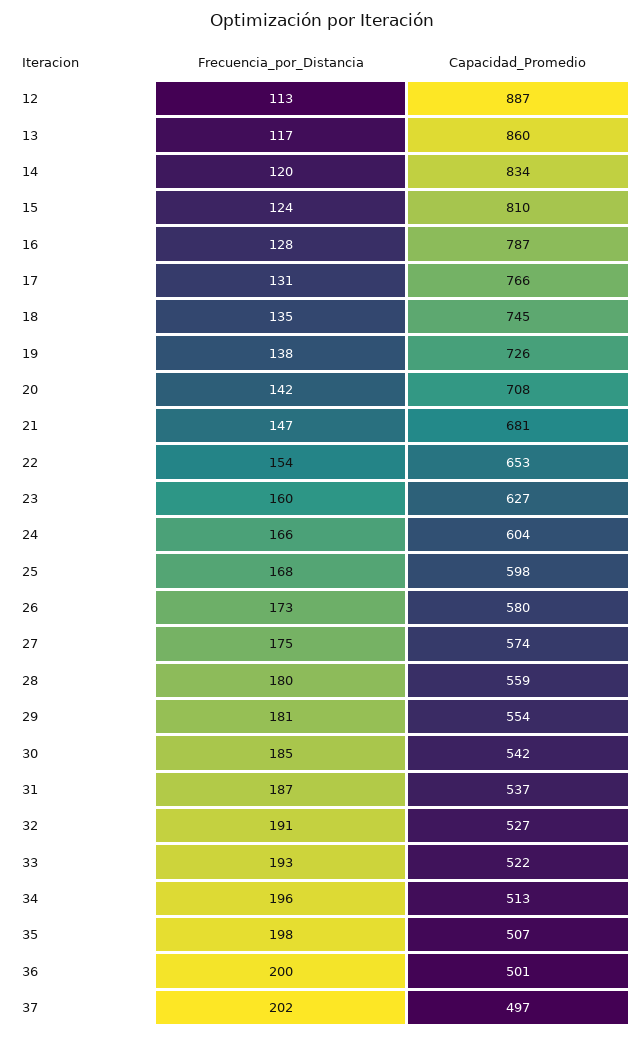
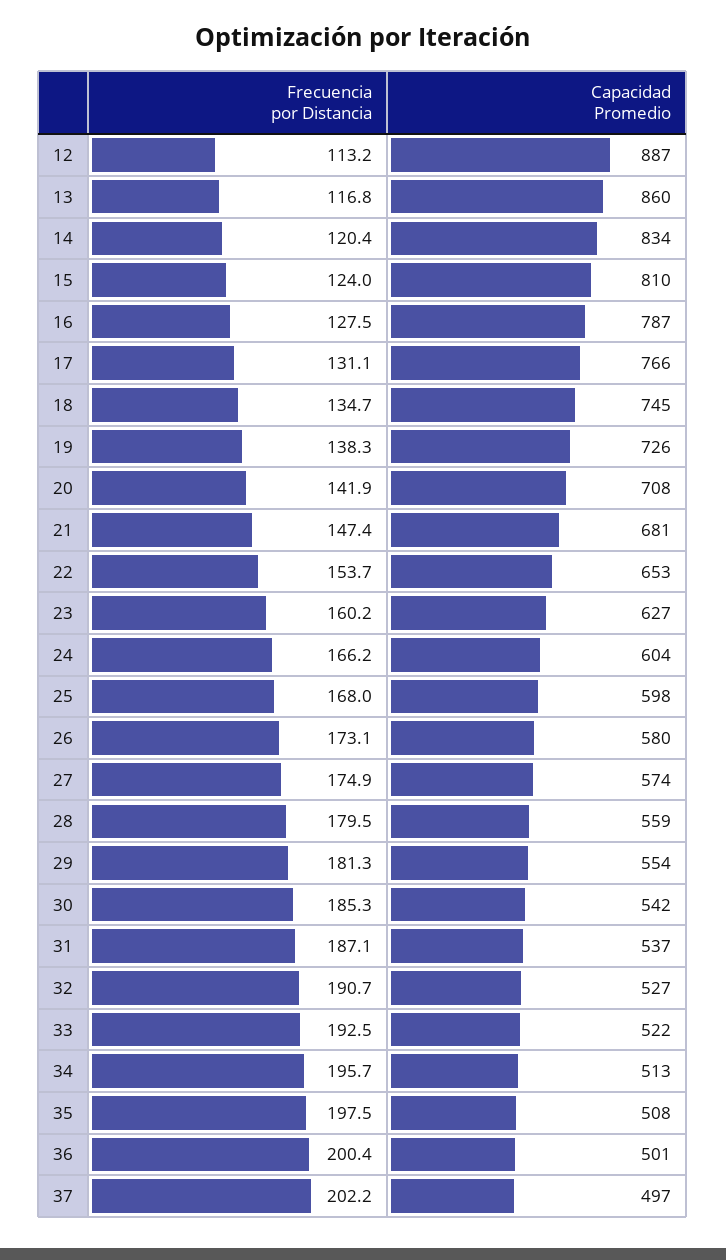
Capacidad_Promedio, 35: 507 -> 508

